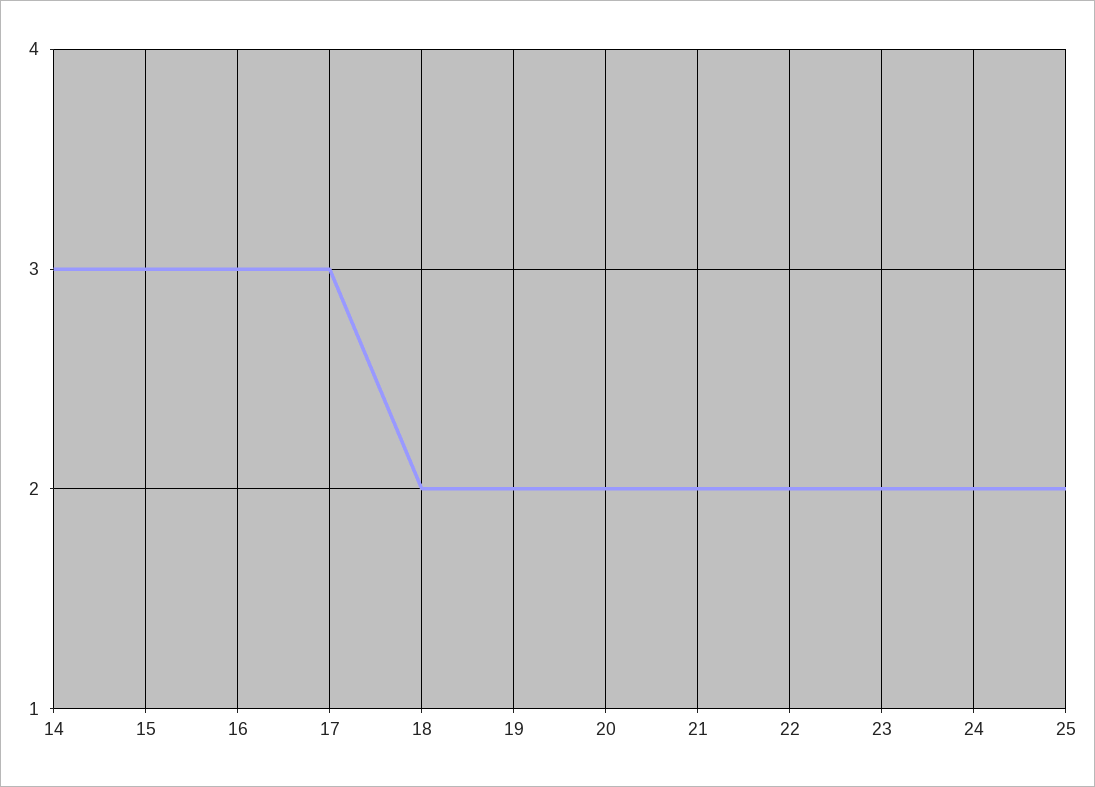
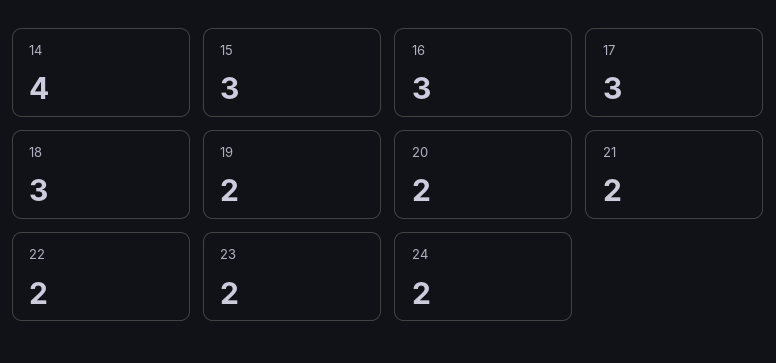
14: 3 -> 4
18: 2 -> 3
25: 2 -> none

